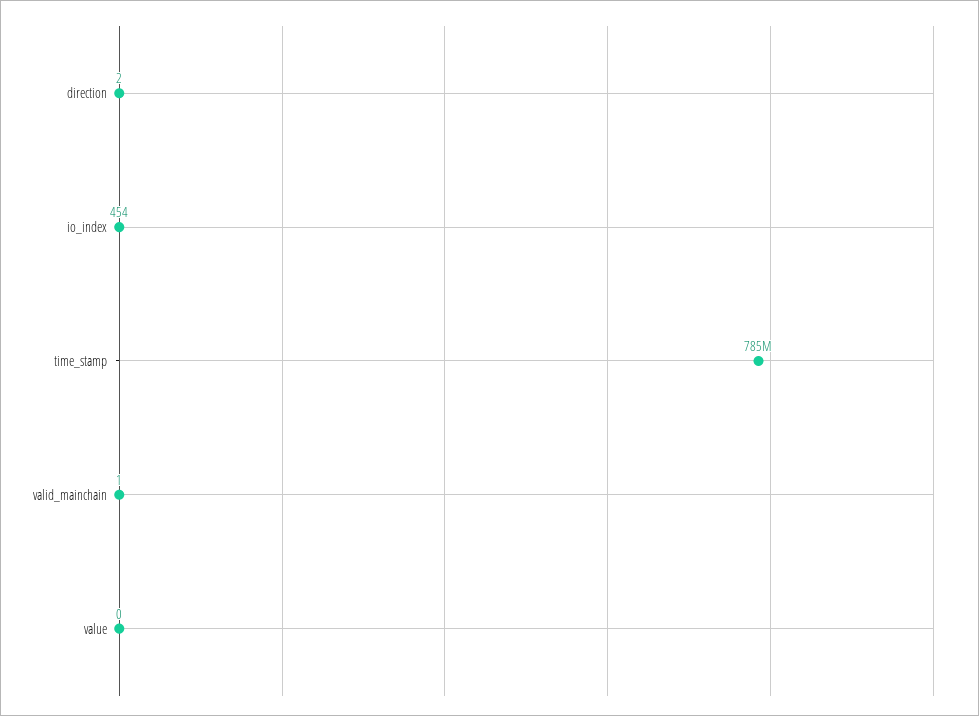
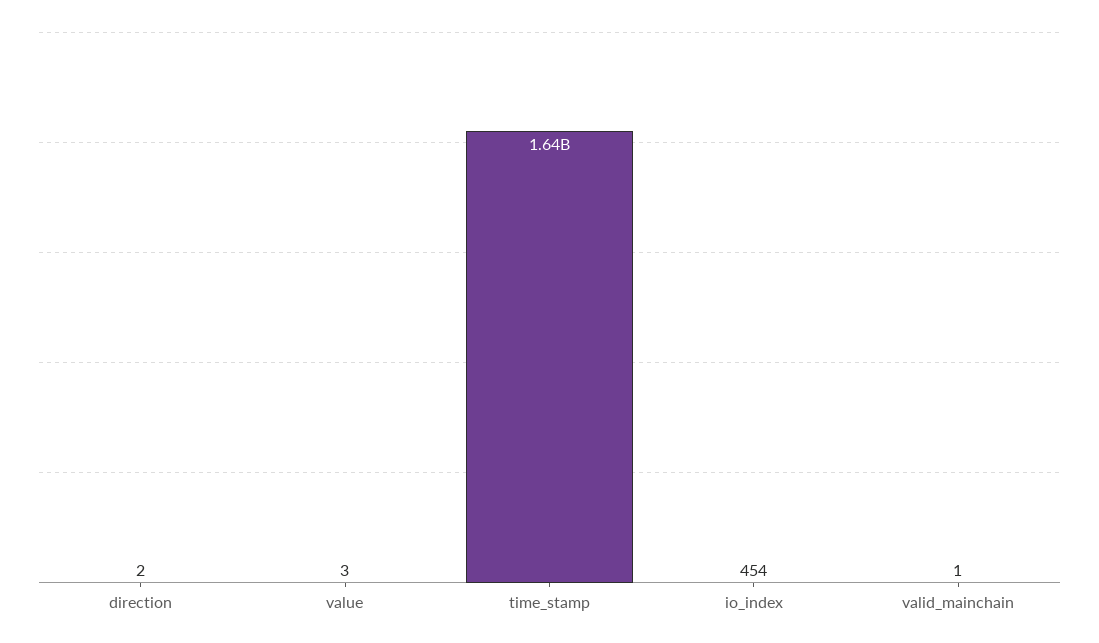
time_stamp: 785000000 -> 1640000000
value: 0 -> 3

